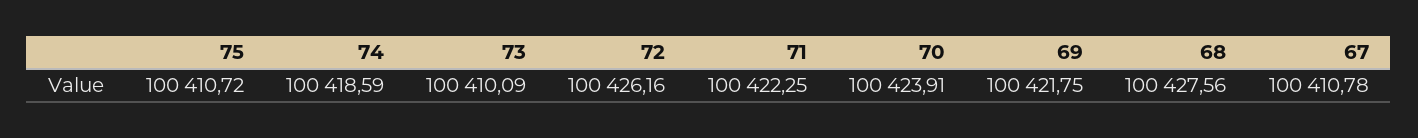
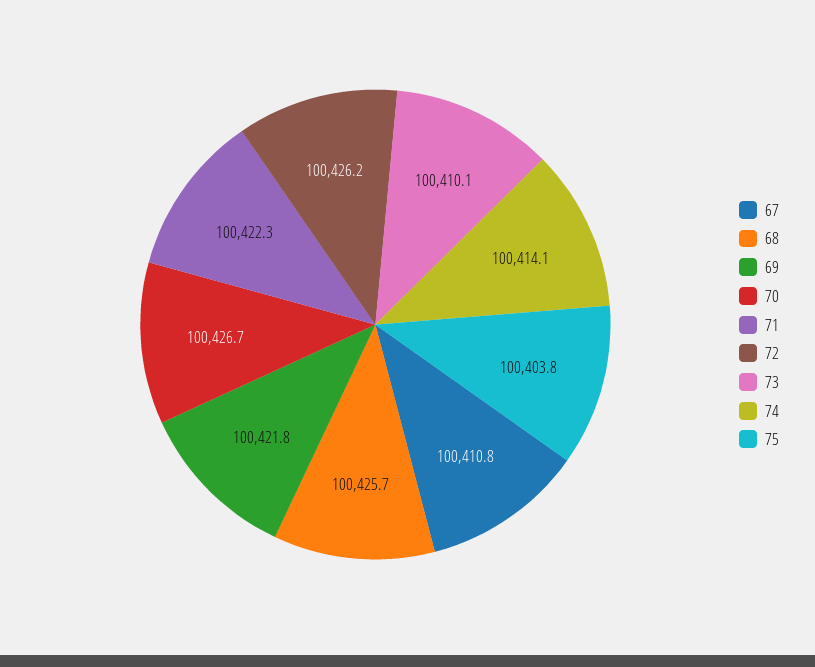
75: 100410.72 -> 100403.8
74: 100418.59 -> 100414.1
70: 100423.91 -> 100426.7
68: 100427.56 -> 100425.7

